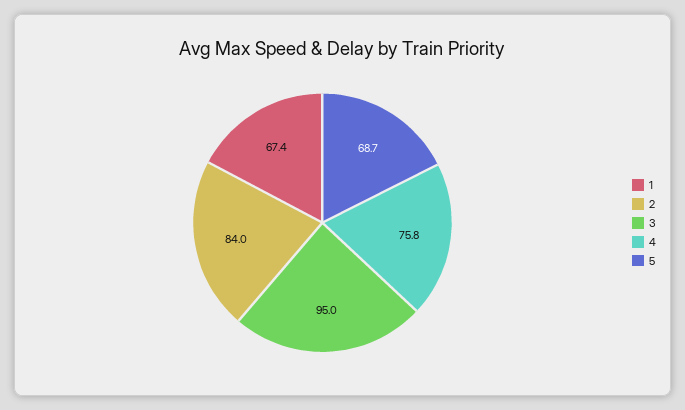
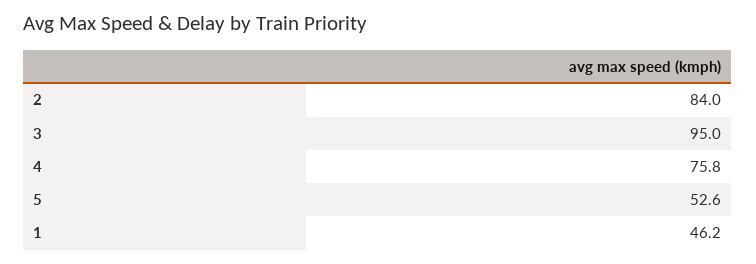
1: 67.4 -> 46.2
5: 68.7 -> 52.6

